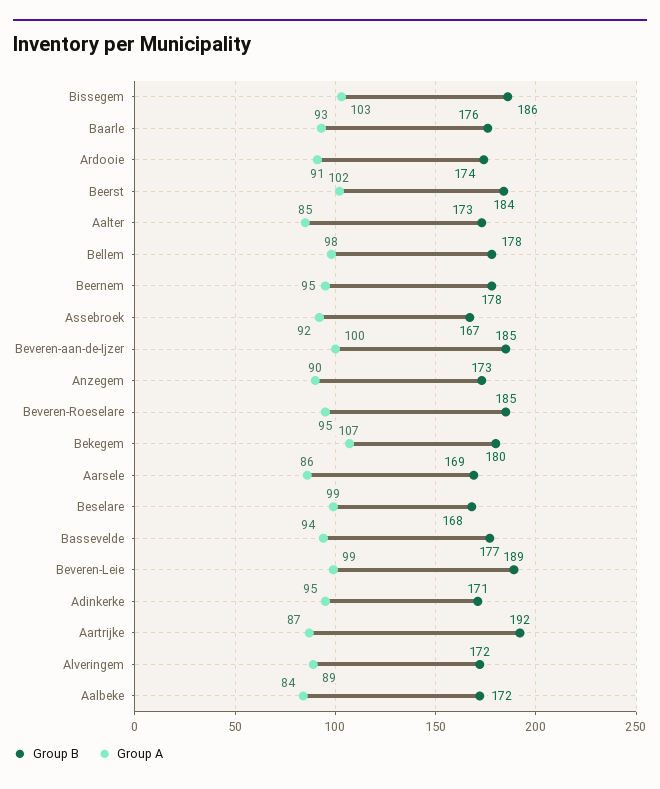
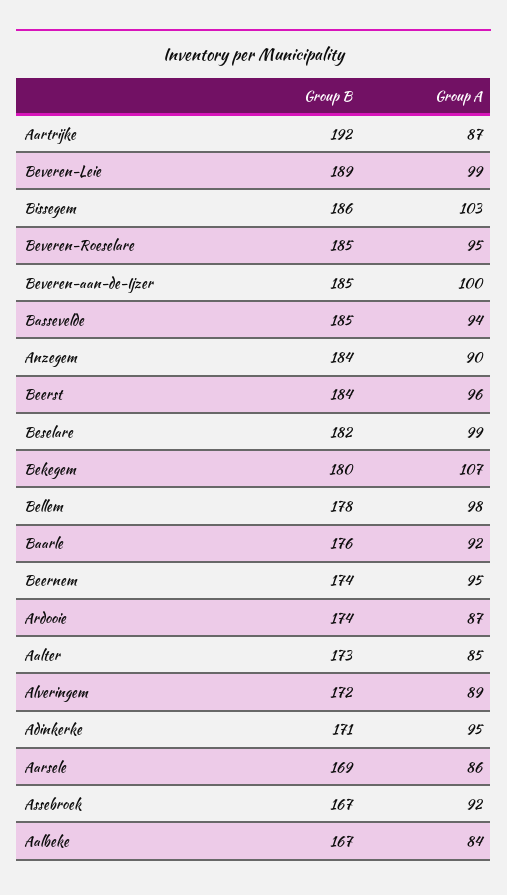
Group A, Baarle: 93 -> 92
Group A, Ardooie: 91 -> 87
Group A, Beerst: 102 -> 96
Group B, Beernem: 178 -> 174
Group B, Anzegem: 173 -> 184
Group B, Beselare: 168 -> 182
Group B, Bassevelde: 177 -> 185
Group B, Aalbeke: 172 -> 167

